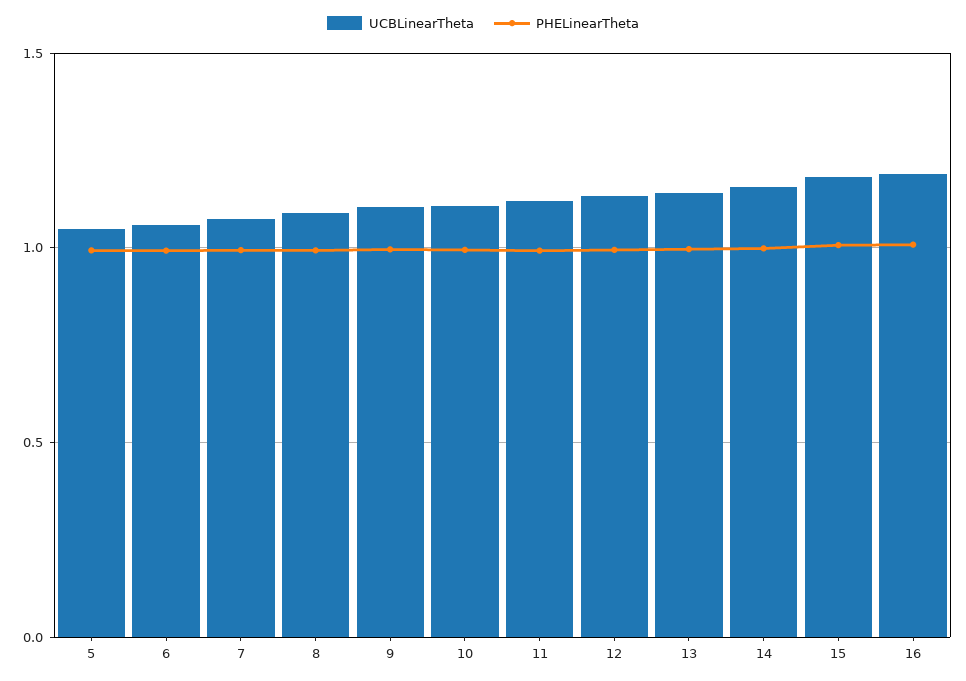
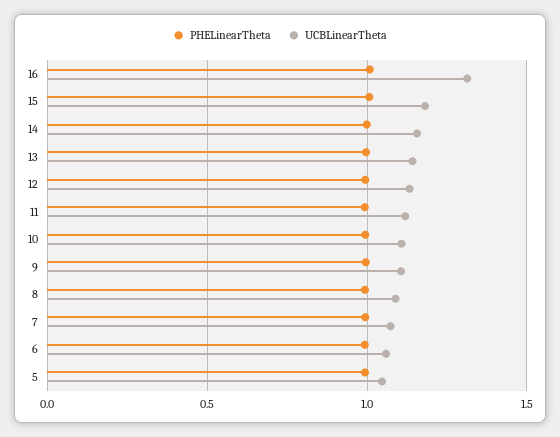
UCBLinearTheta, 16: 1.2 -> 1.3

